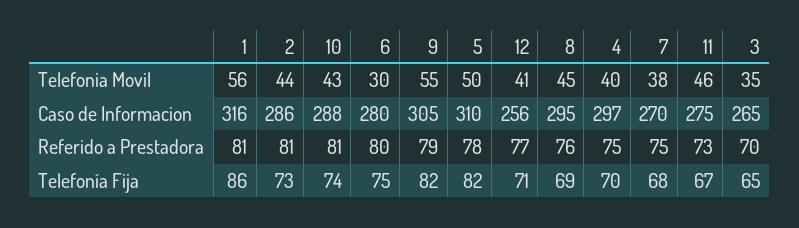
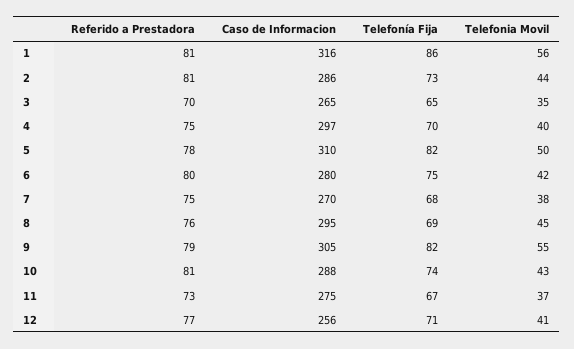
6, Telefonia Movil: 30 -> 42
11, Telefonia Movil: 46 -> 37

